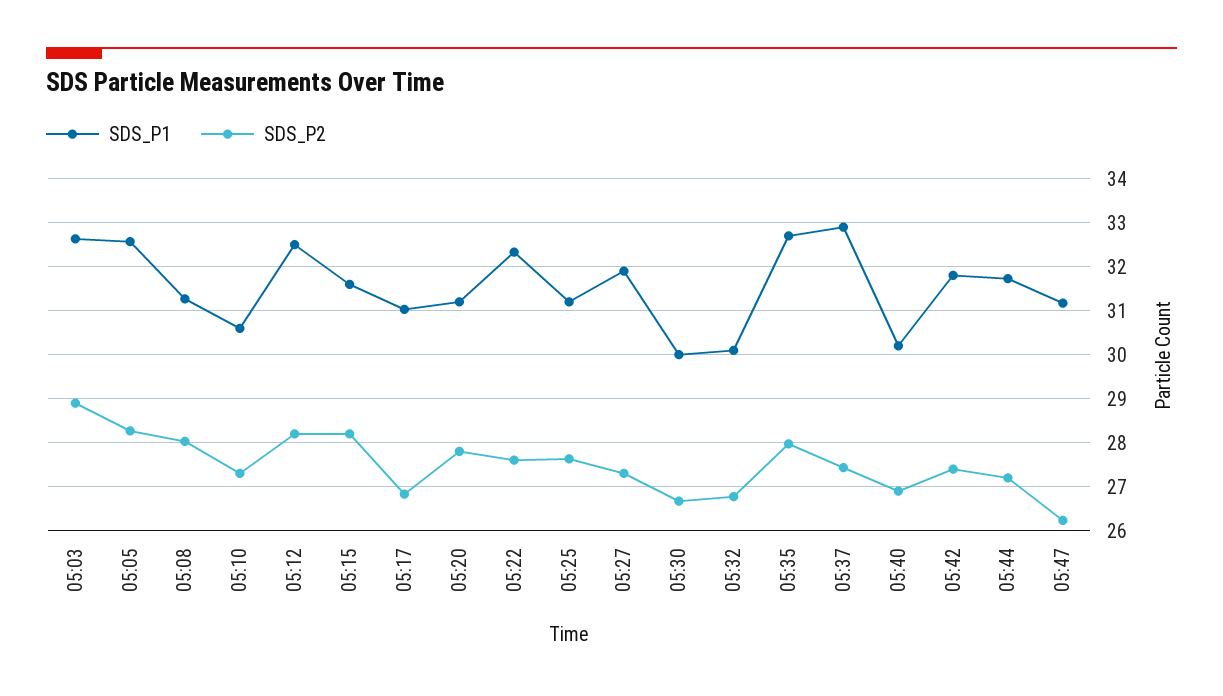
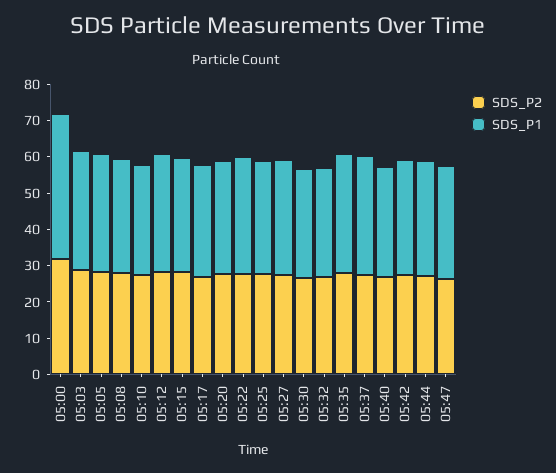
SDS_P2, 05:00: none -> 32.5
SDS_P1, 05:00: none -> 40

